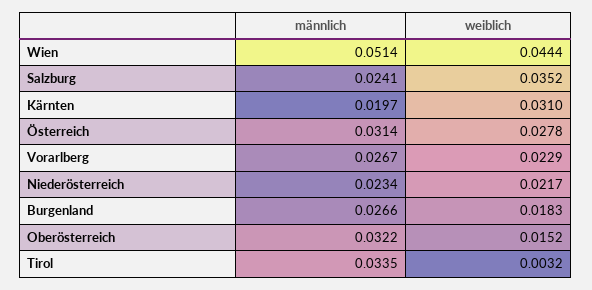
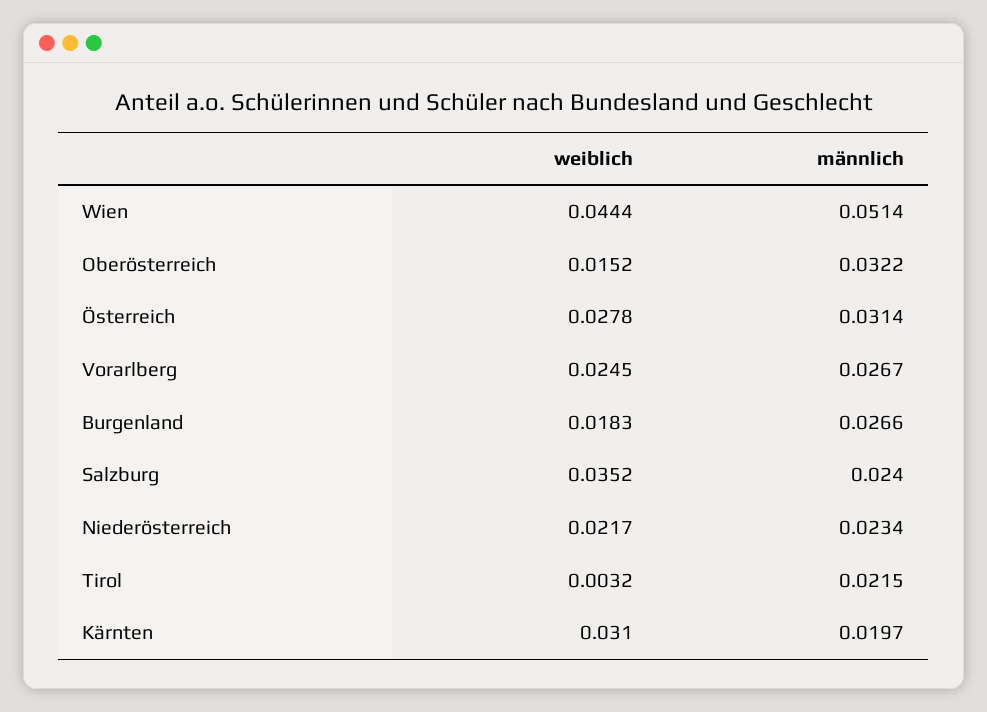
männlich, Salzburg: 0.0241 -> 0.024
weiblich, Vorarlberg: 0.0229 -> 0.0245
männlich, Tirol: 0.0335 -> 0.0215

